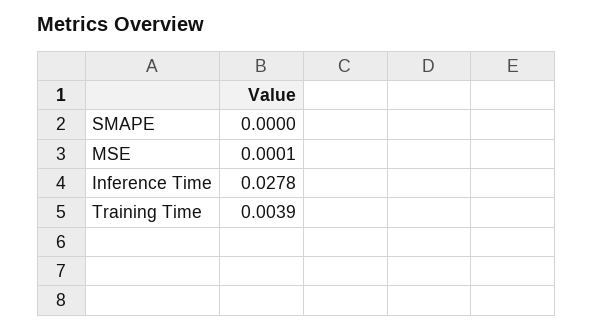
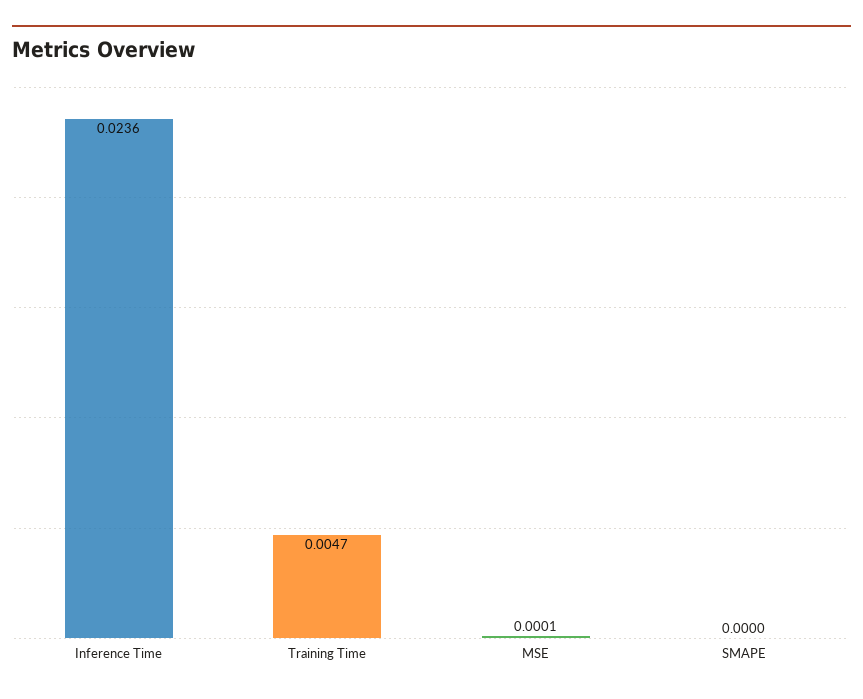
Inference Time: 0.0278 -> 0.0236
Training Time: 0.0039 -> 0.0047

